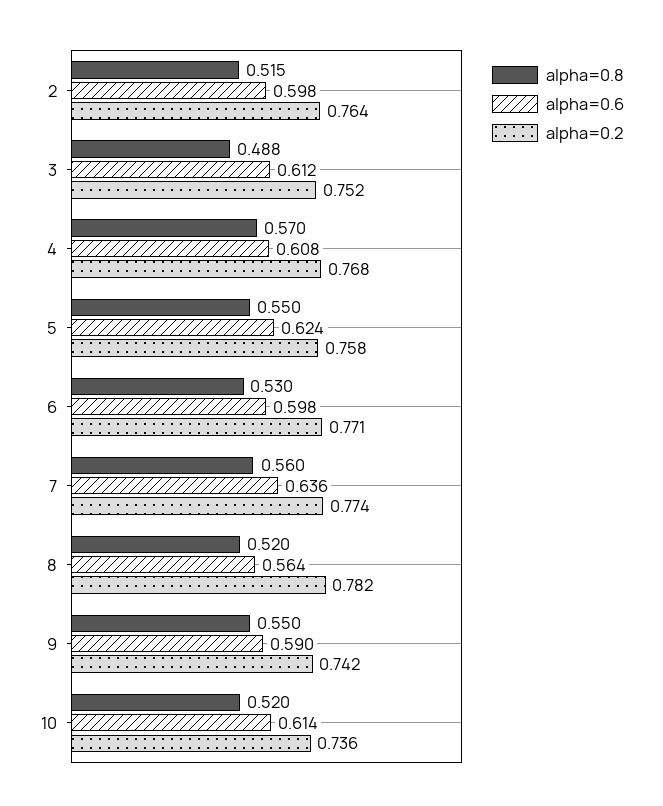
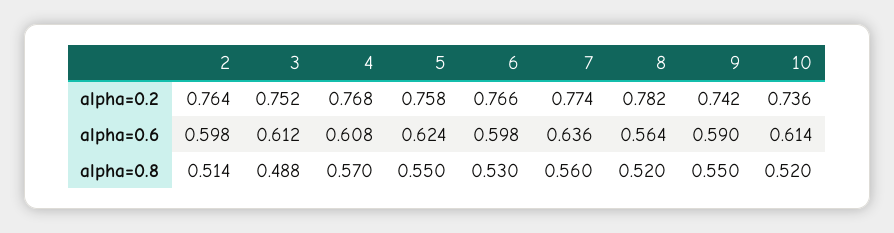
alpha=0.8, 2: 0.515 -> 0.514
alpha=0.2, 6: 0.771 -> 0.766

